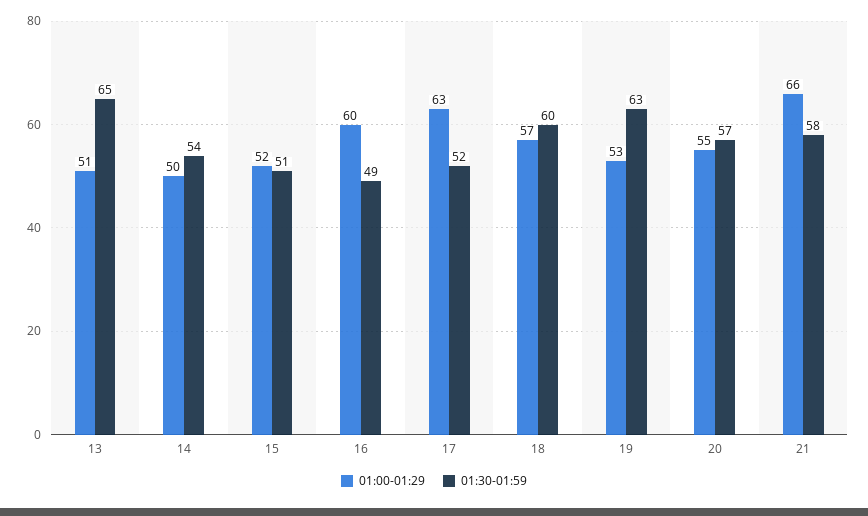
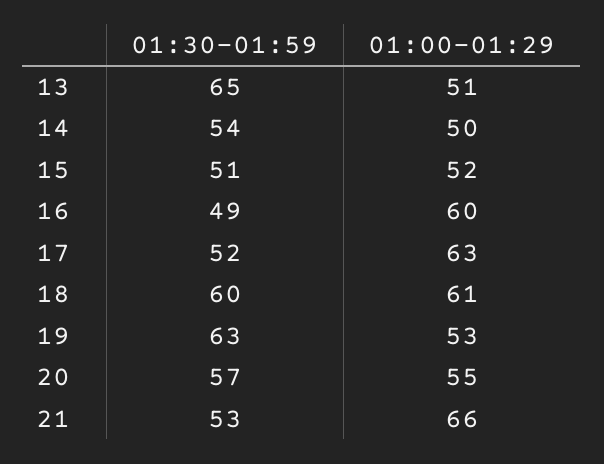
01:00-01:29, 18: 57 -> 61
01:30-01:59, 21: 58 -> 53

